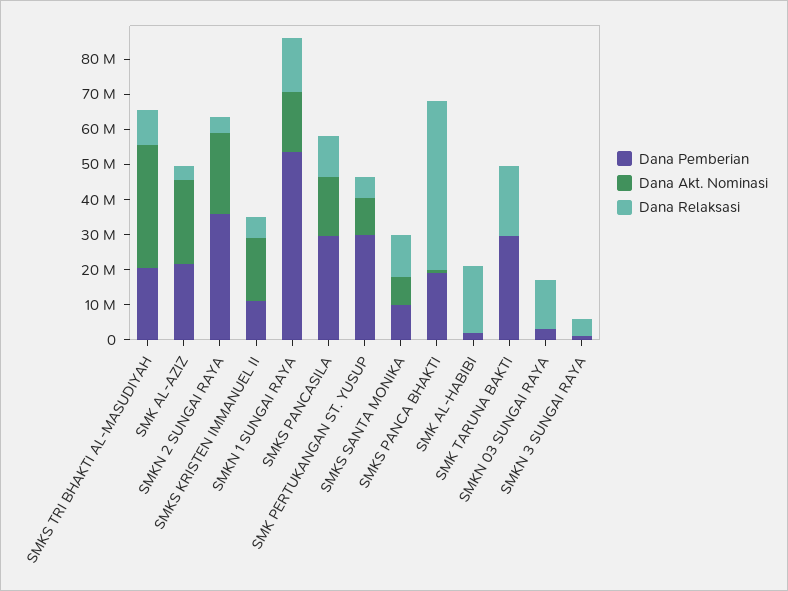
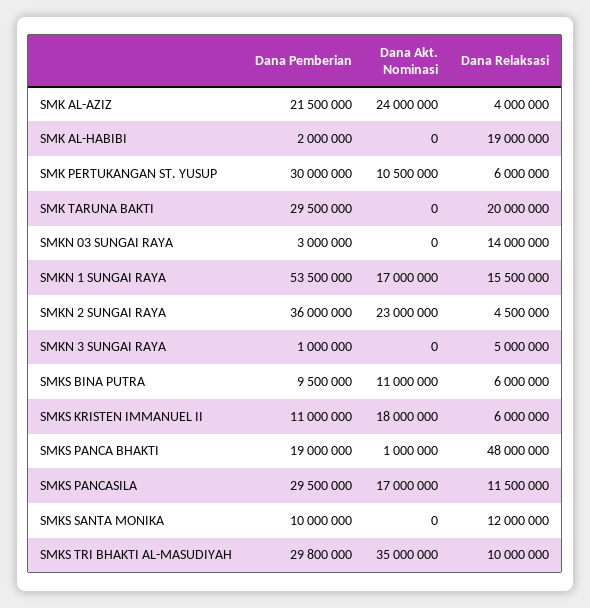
Dana Pemberian, SMKS TRI BHAKTI AL-MASUDIYAH: 20000000 -> 29800000
Dana Akt. Nominasi, SMKS SANTA MONIKA: 7500000 -> 0
Dana Pemberian, SMKS BINA PUTRA: none -> 9500000
Dana Akt. Nominasi, SMKS BINA PUTRA: none -> 11000000
Dana Relaksasi, SMKS BINA PUTRA: none -> 6000000

